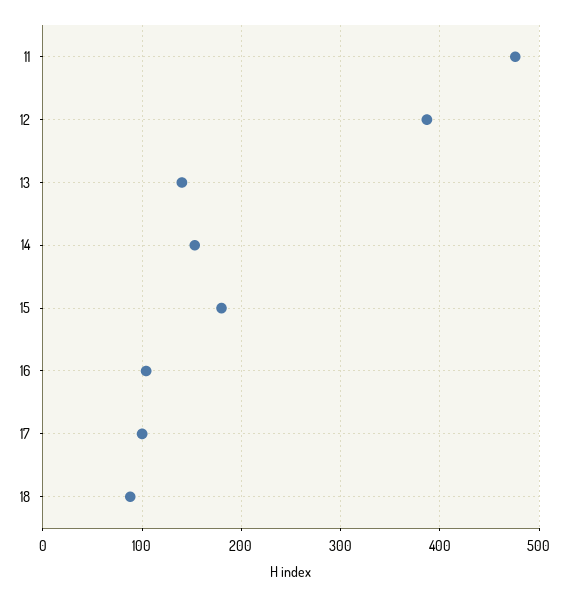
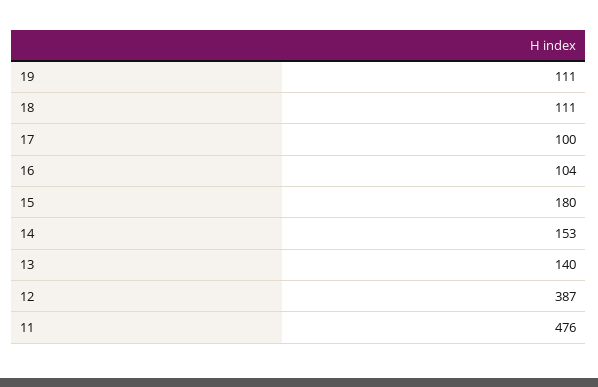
18: 90 -> 111
19: none -> 111

